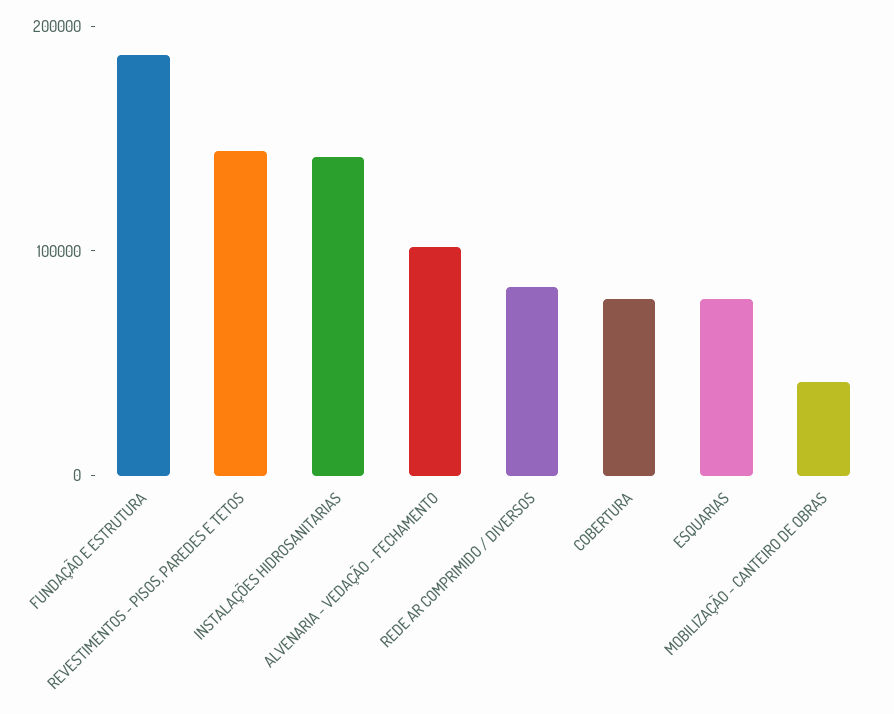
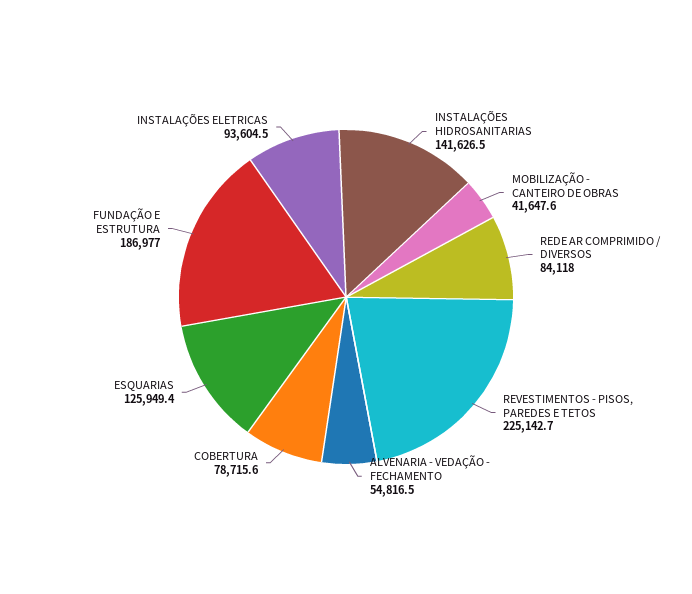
REVESTIMENTOS - PISOS, PAREDES E TETOS: 140000 -> 225142.7
ALVENARIA - VEDAÇÃO - FECHAMENTO: 100000 -> 54816.5
ESQUARIAS: 80000 -> 125949.4
INSTALAÇÕES ELETRICAS: none -> 93604.5

